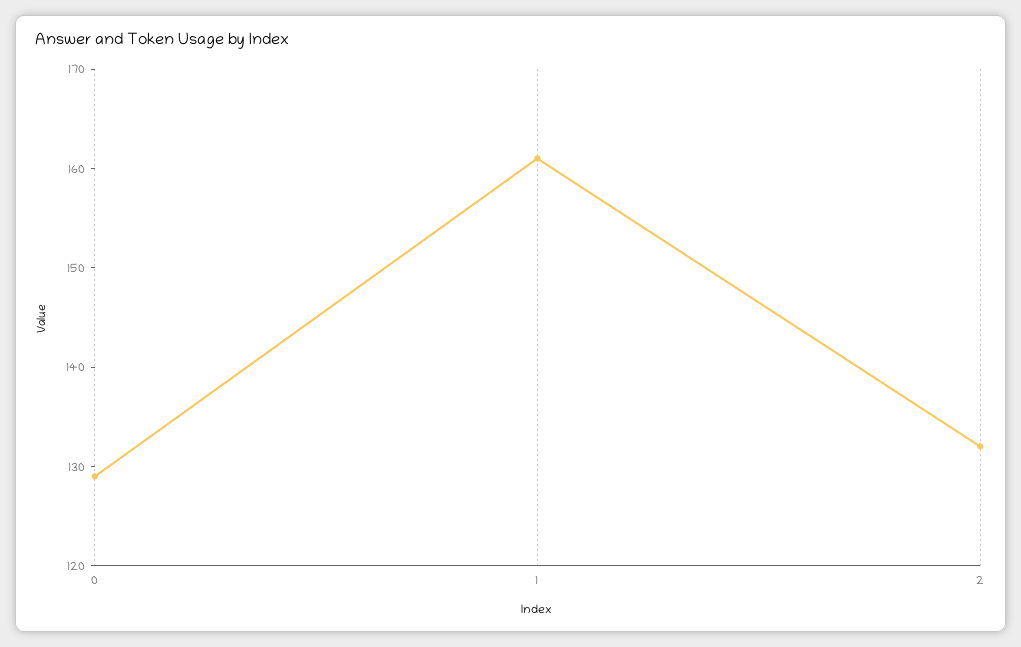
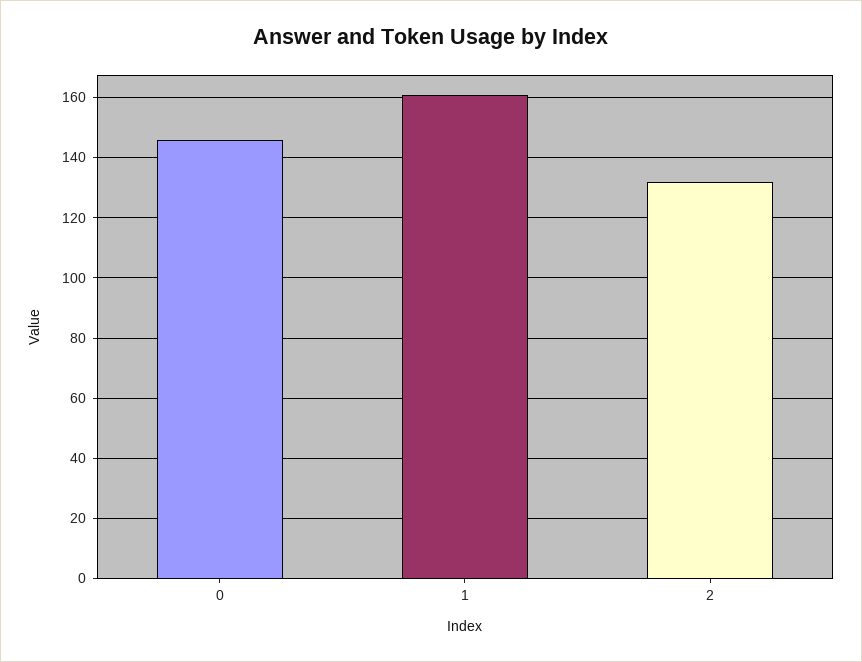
0: 129 -> 145

